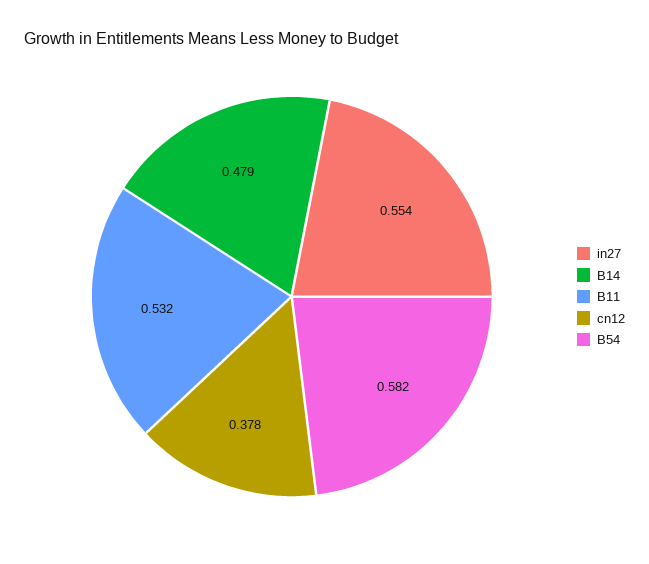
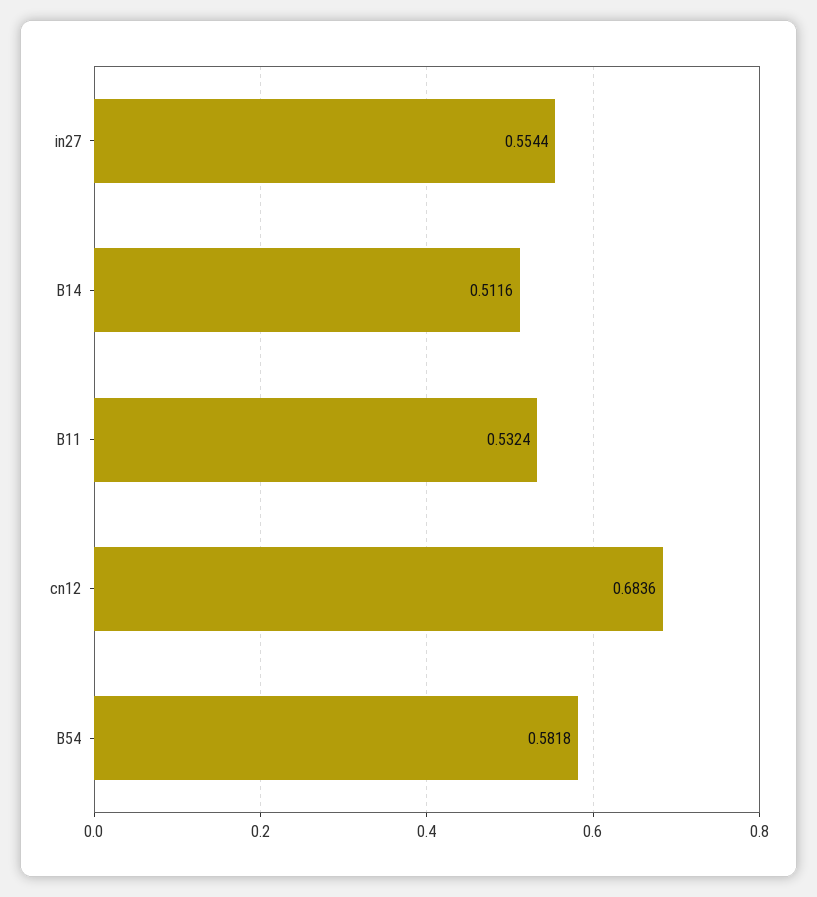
B14: 0.479 -> 0.5116
cn12: 0.378 -> 0.6836

